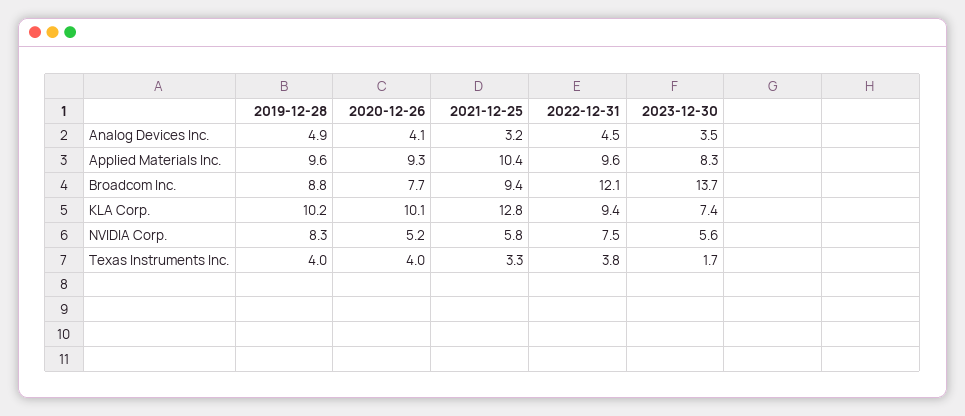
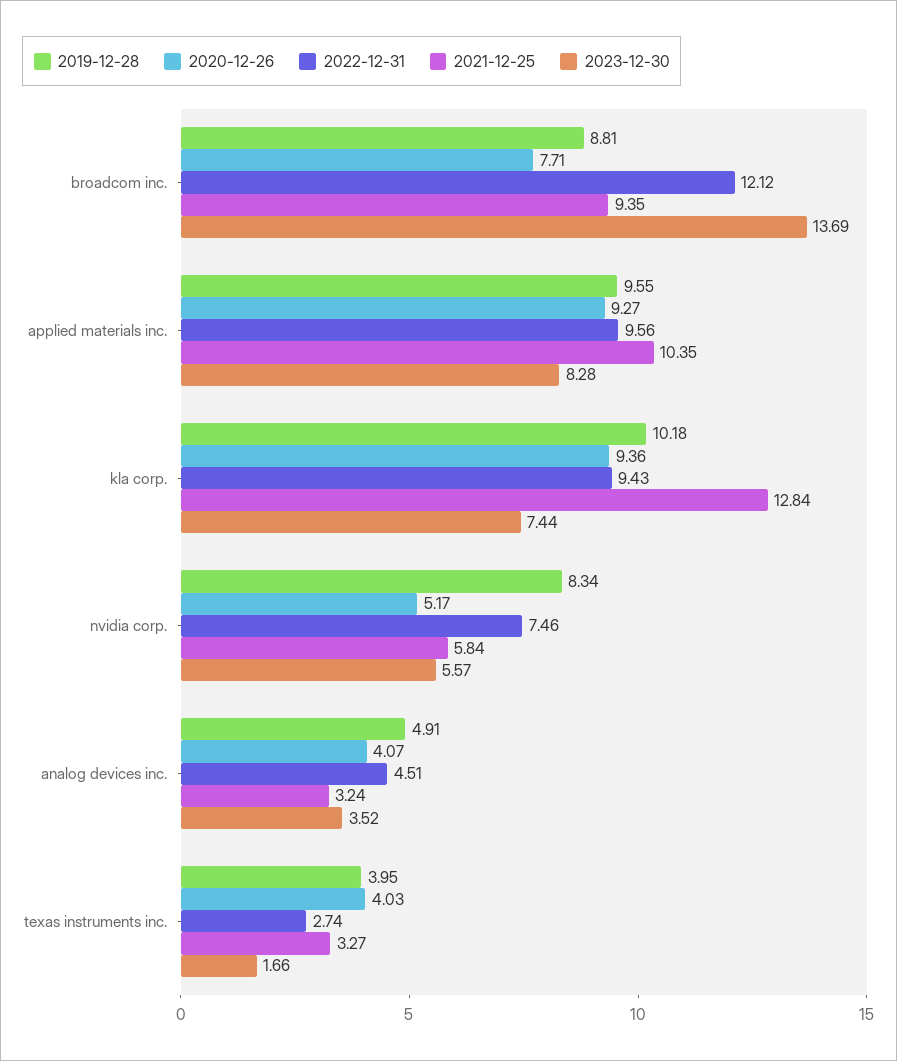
2020-12-26, KLA Corp.: 10.1 -> 9.36
2022-12-31, Texas Instruments Inc.: 3.8 -> 2.74

